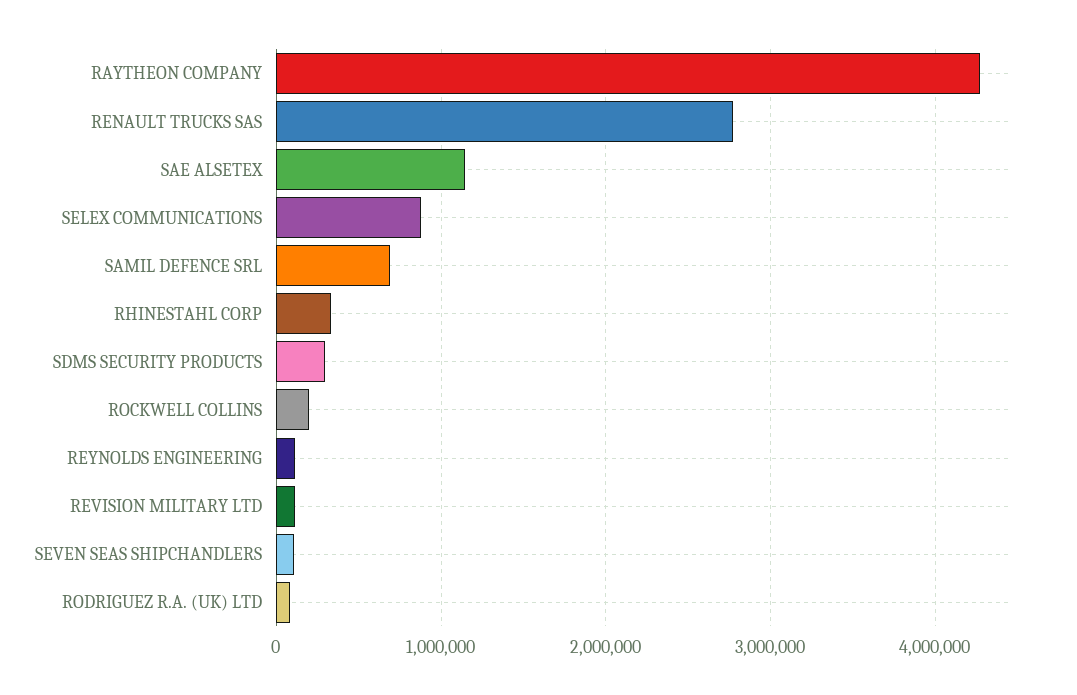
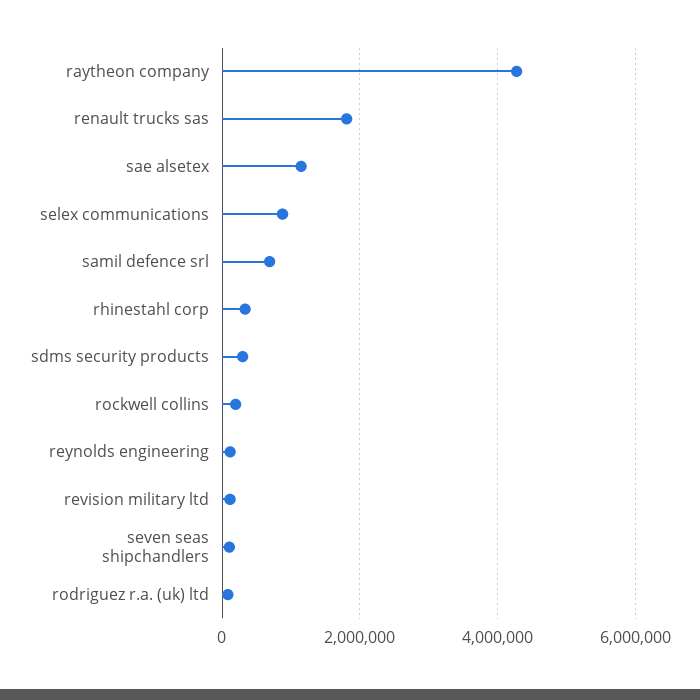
RENAULT TRUCKS SAS: 2800000 -> 1800000

